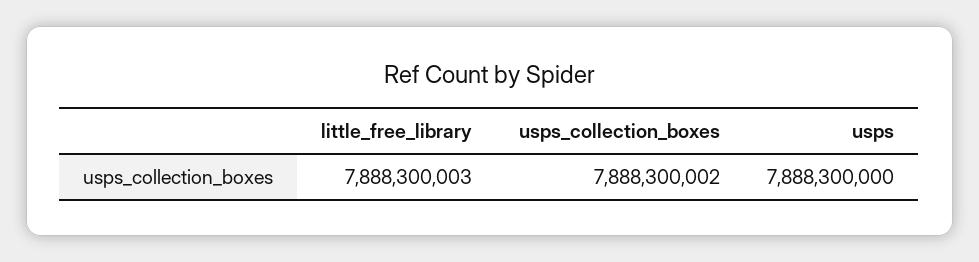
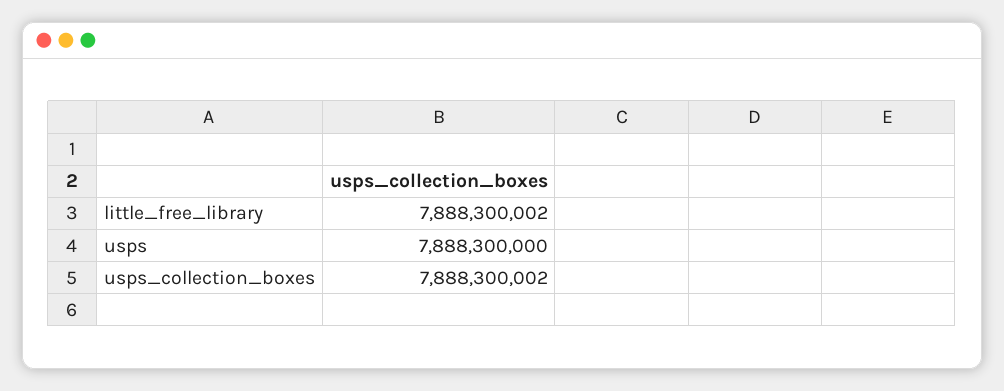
little_free_library: 7888300003 -> 7888300002

